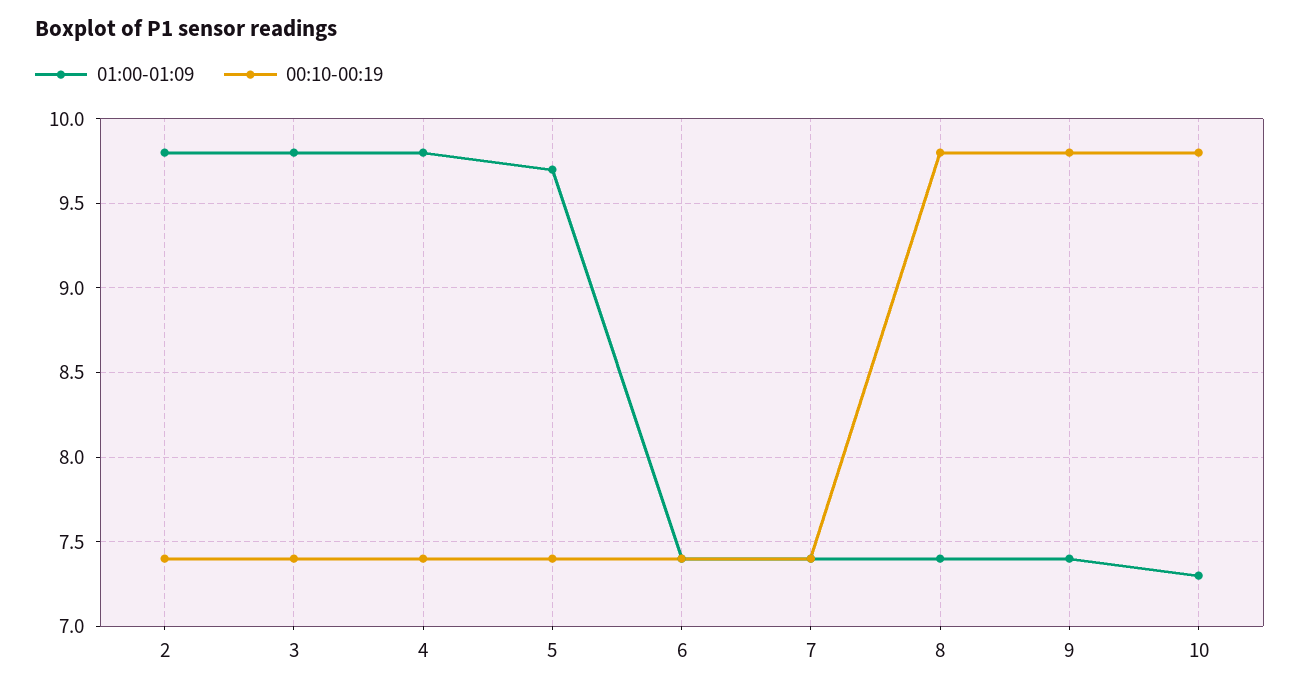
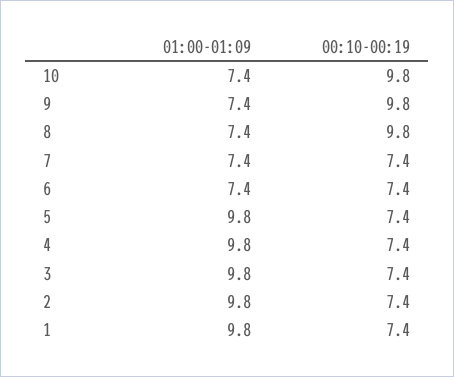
01:00-01:09, 5: 9.7 -> 9.8
01:00-01:09, 10: 7.3 -> 7.4
01:00-01:09, 1: none -> 9.8
00:10-00:19, 1: none -> 7.4

